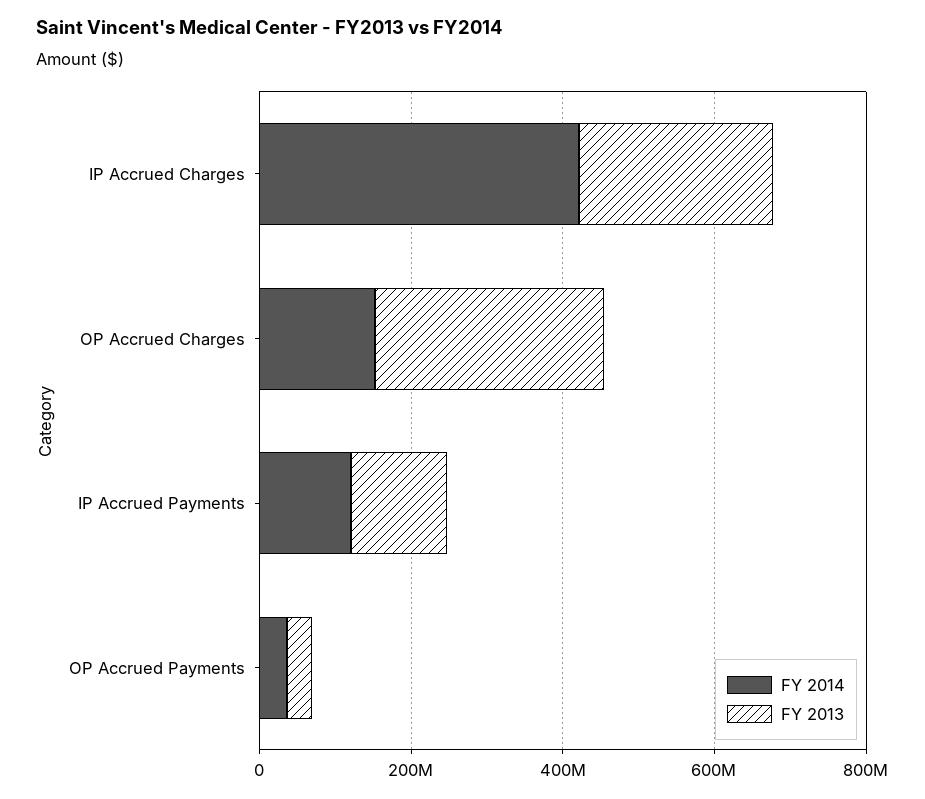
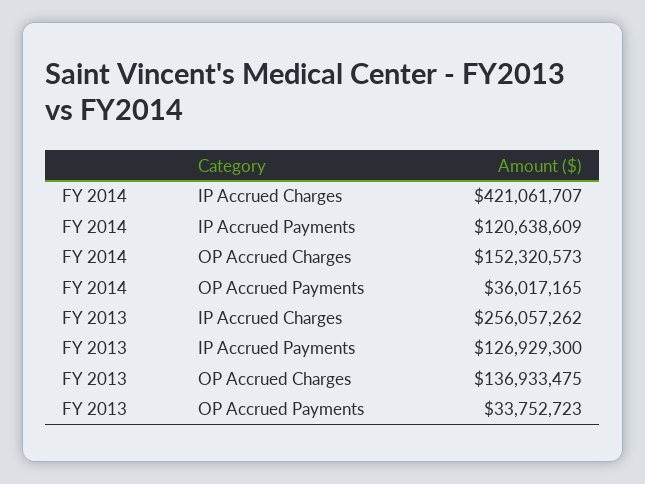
FY 2013, OP Accrued Charges: 300000000 -> 136933475

